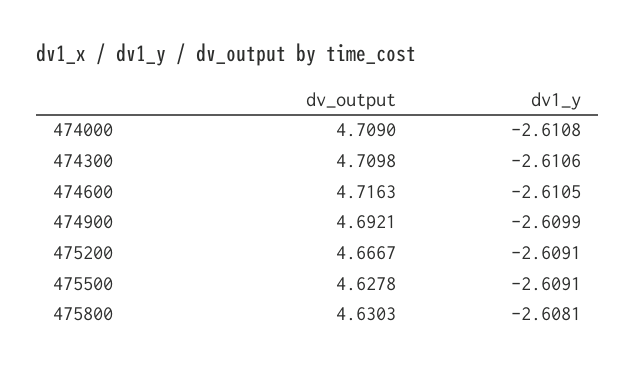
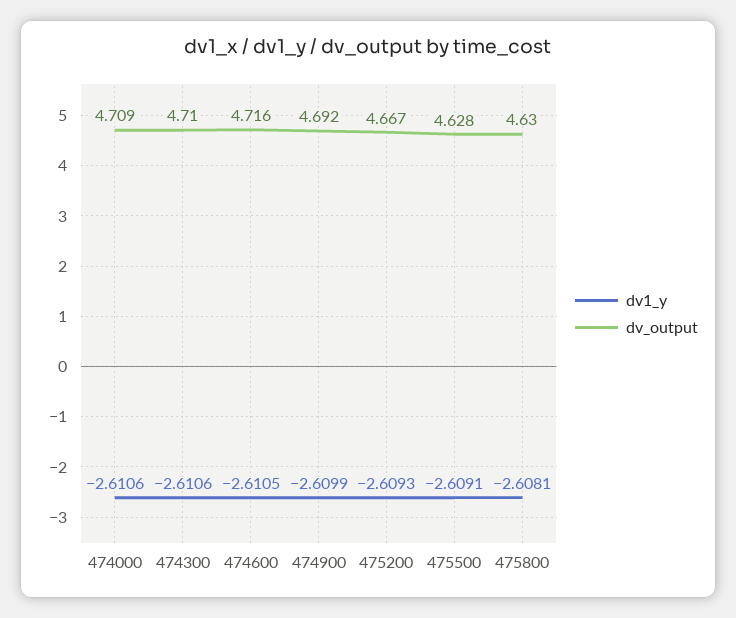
dv1_y, 474000: -2.6108 -> -2.6106
dv1_y, 475200: -2.6091 -> -2.6093

